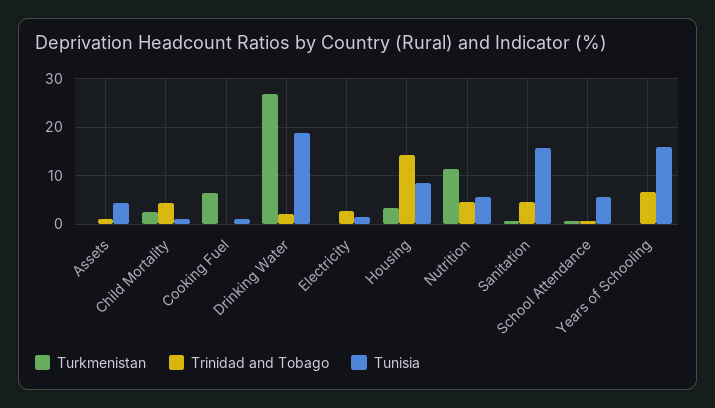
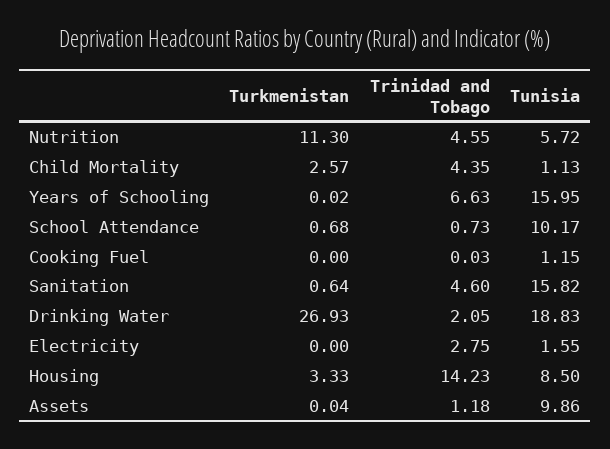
Tunisia, Assets: 4 -> 9.86
Turkmenistan, Cooking Fuel: 6 -> 0
Tunisia, School Attendance: 6 -> 10.17

